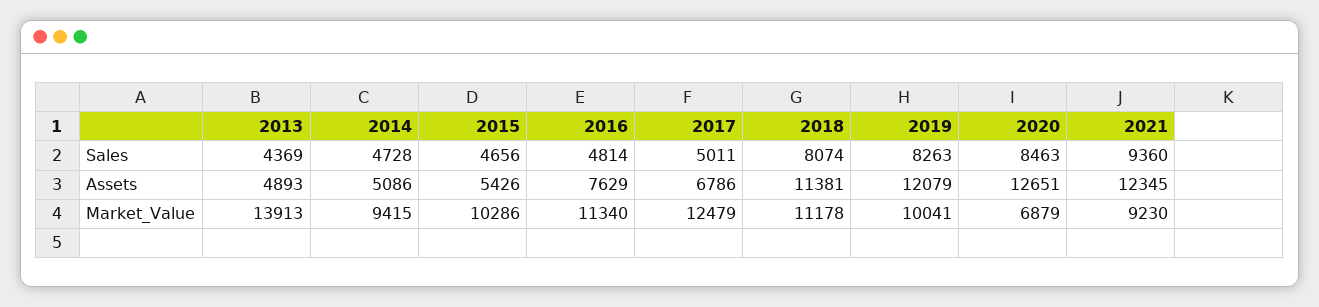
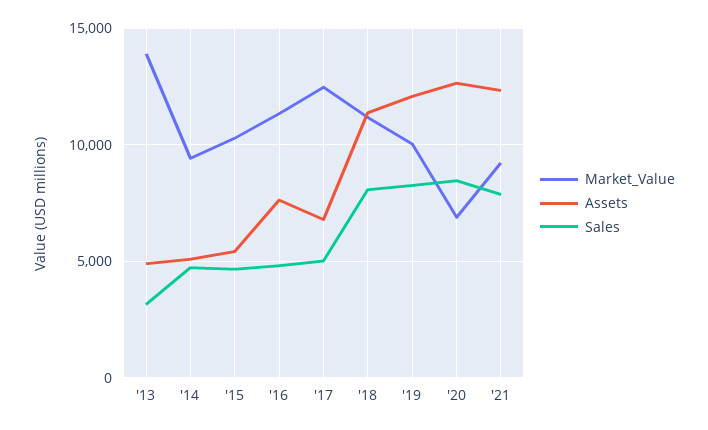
Sales, 2013: 4369 -> 3000
Sales, 2021: 9360 -> 8000

